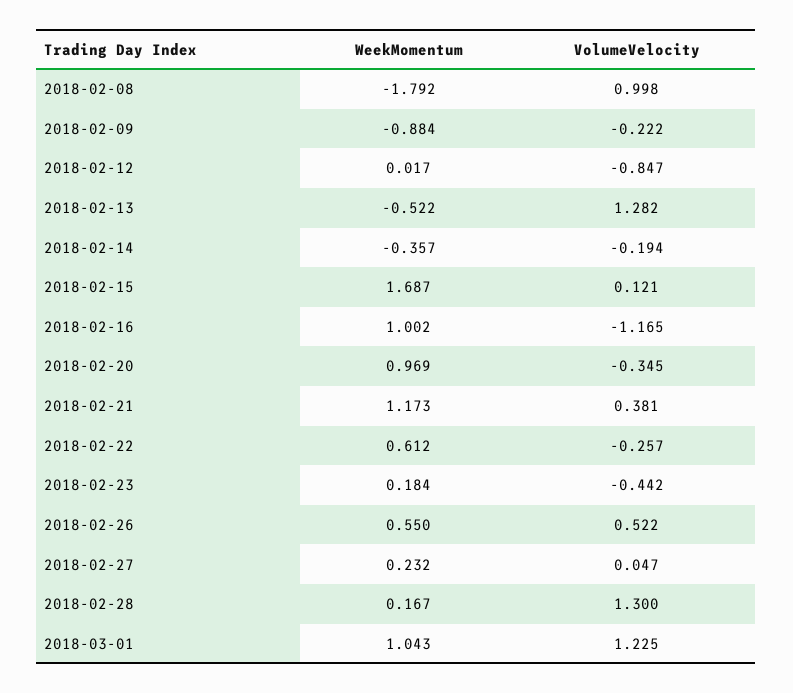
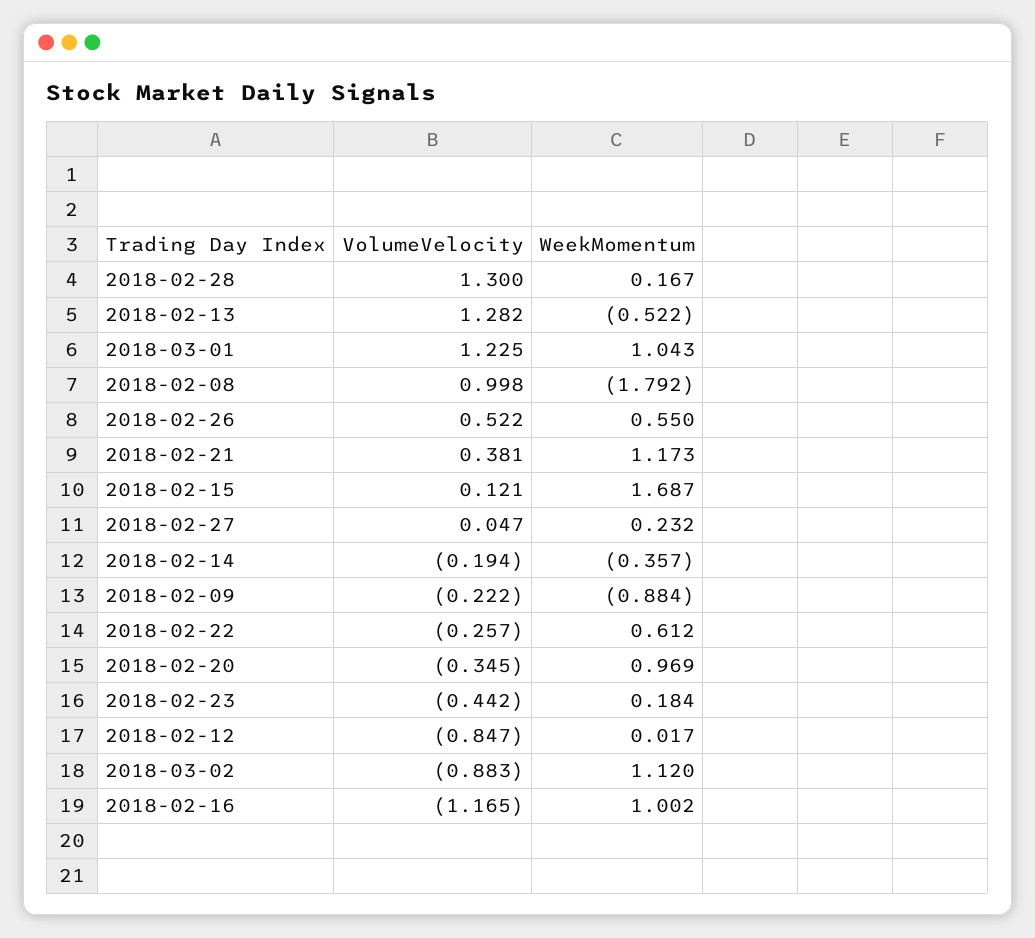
VolumeVelocity, 2018-03-02: none -> -0.883
WeekMomentum, 2018-03-02: none -> 1.12

